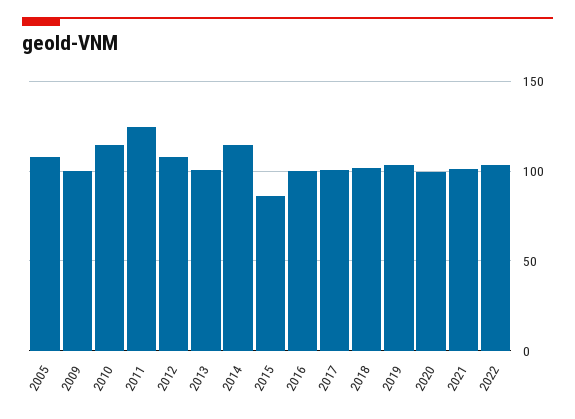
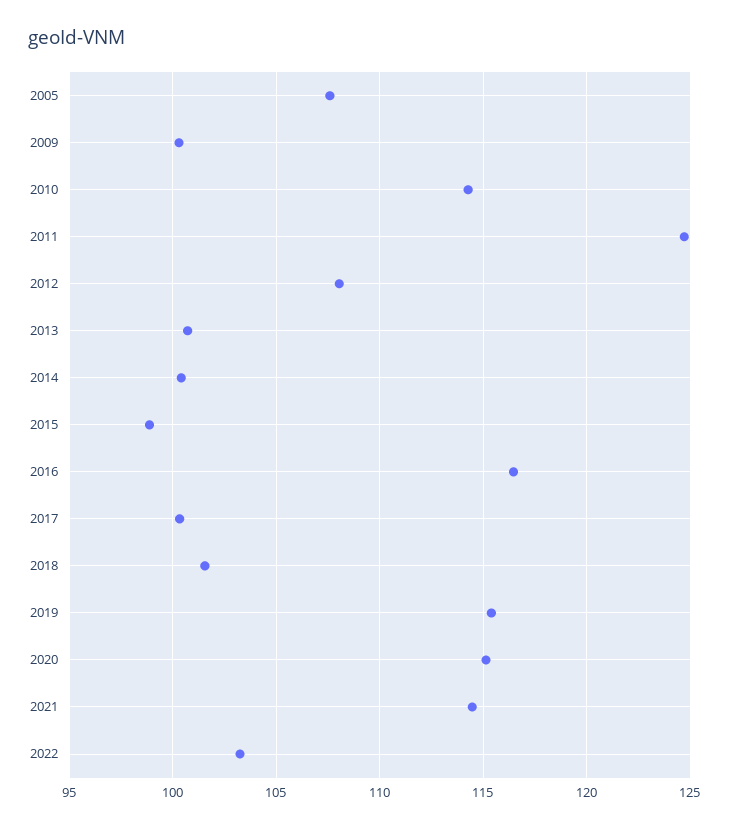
2014: 115 -> 100.5
2015: 85 -> 99
2016: 100 -> 116.5
2019: 105 -> 115.5
2020: 100 -> 115
2021: 100 -> 114.5

